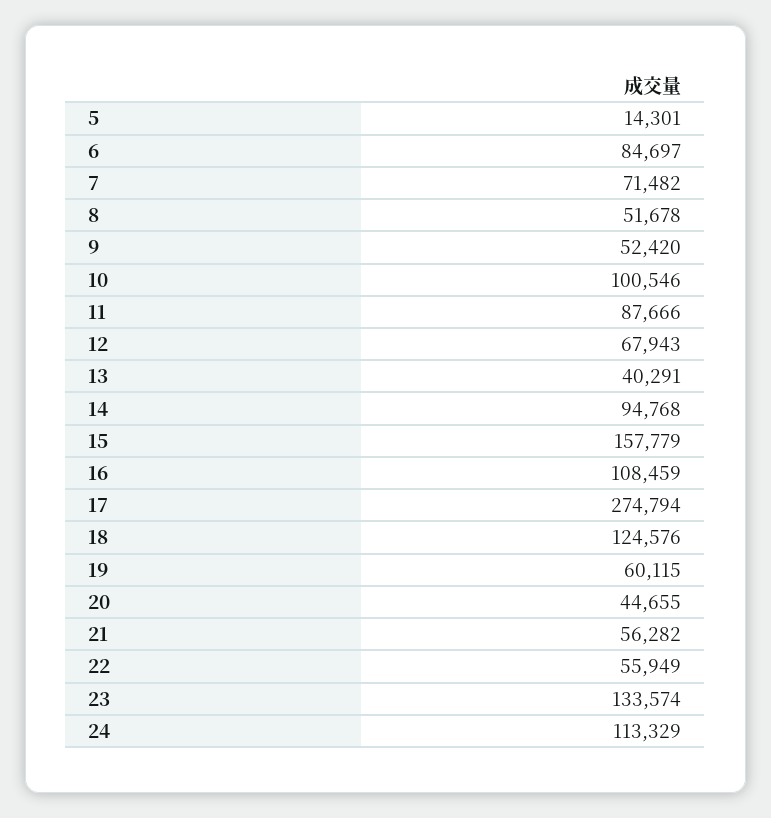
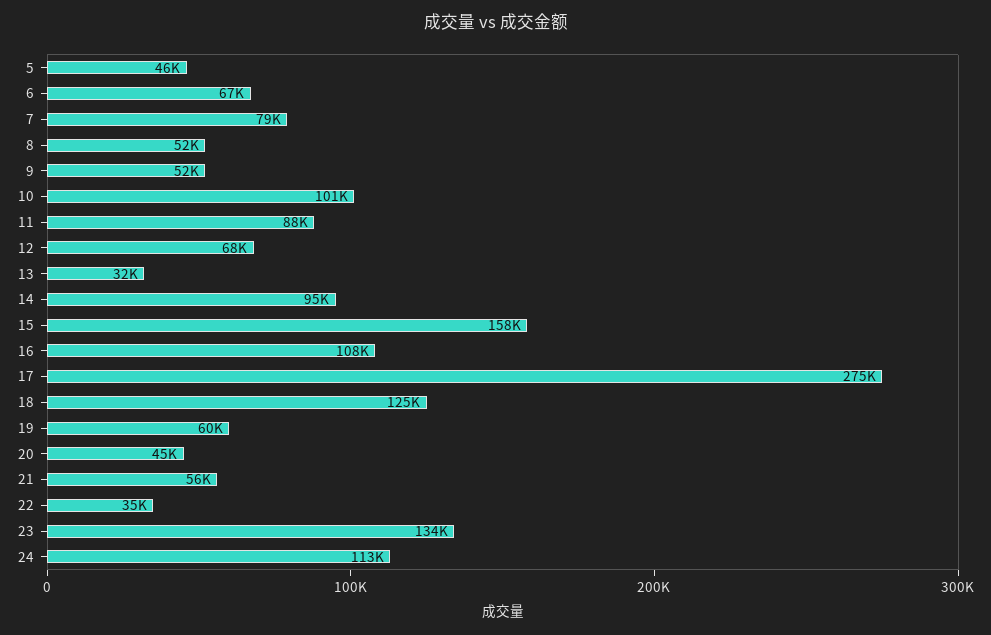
5: 14301 -> 46000
6: 84697 -> 67000
7: 71482 -> 79000
13: 40291 -> 32000
22: 55949 -> 35000

